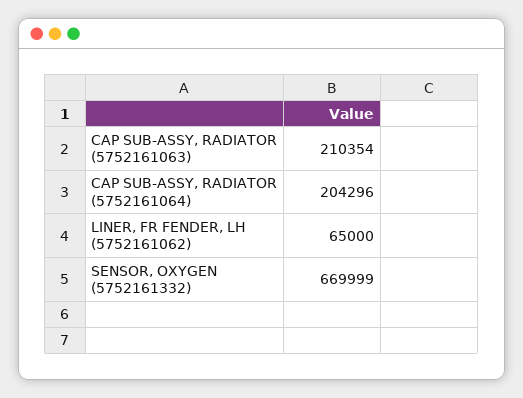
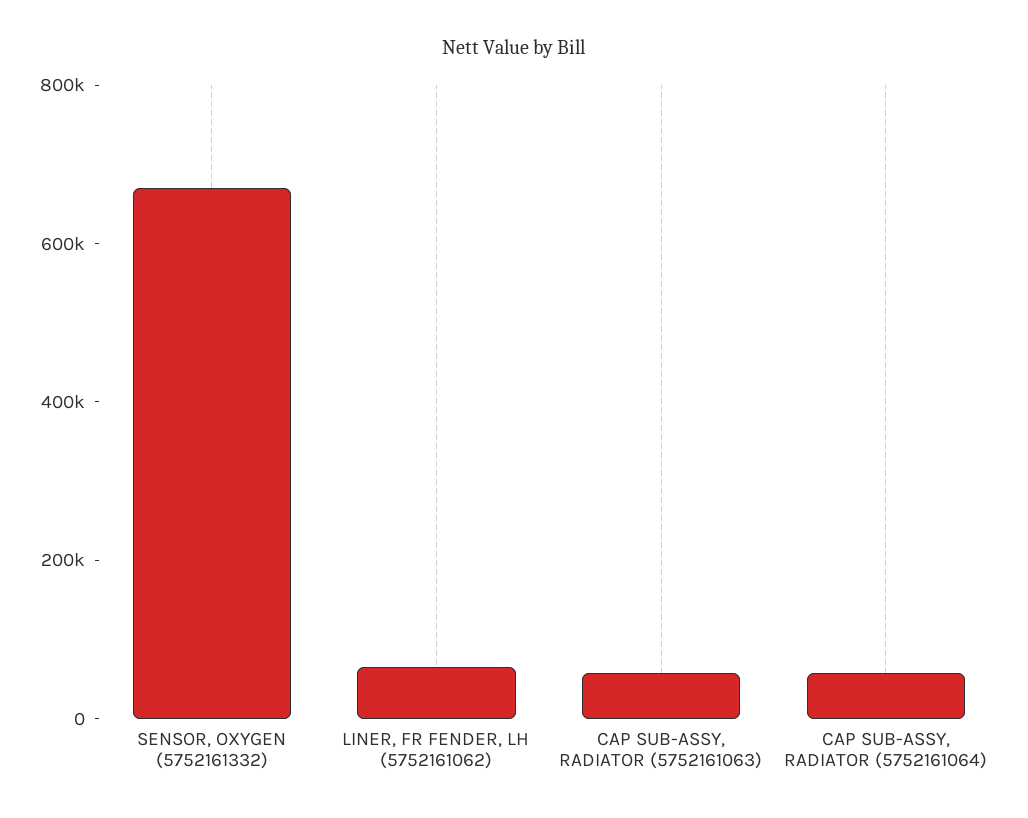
CAP SUB-ASSY, RADIATOR (5752161063): 210354 -> 50000
CAP SUB-ASSY, RADIATOR (5752161064): 204296 -> 50000

